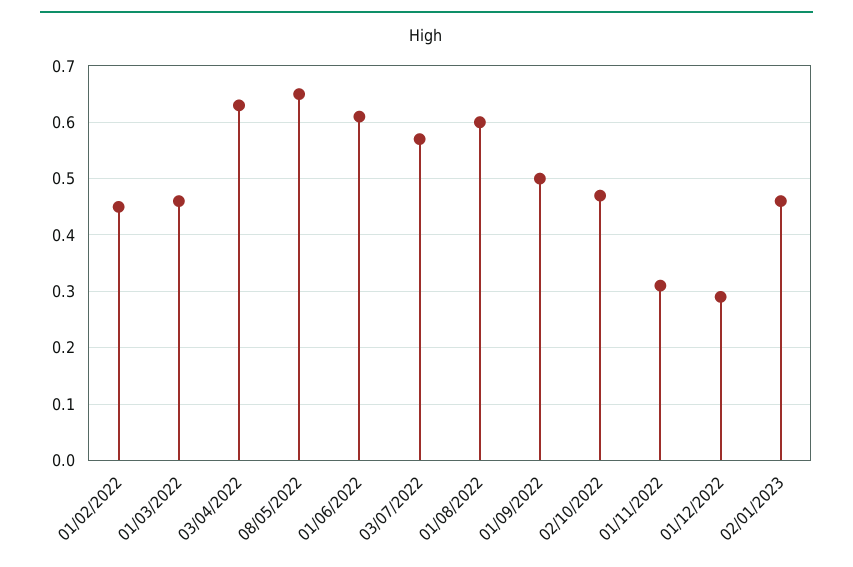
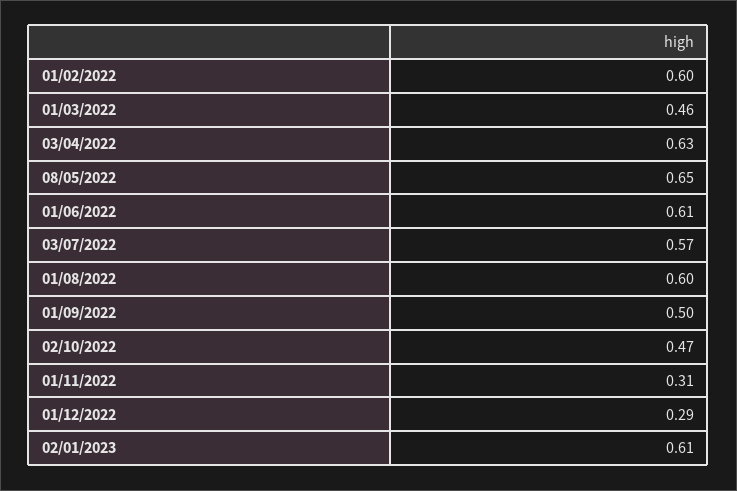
01/02/2022: 0.45 -> 0.6
02/01/2023: 0.45 -> 0.61

